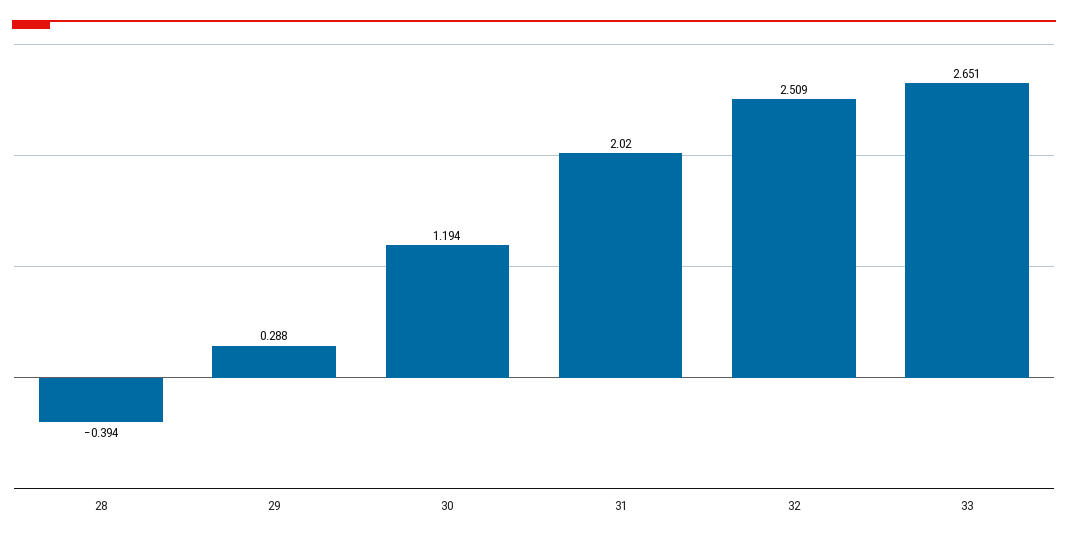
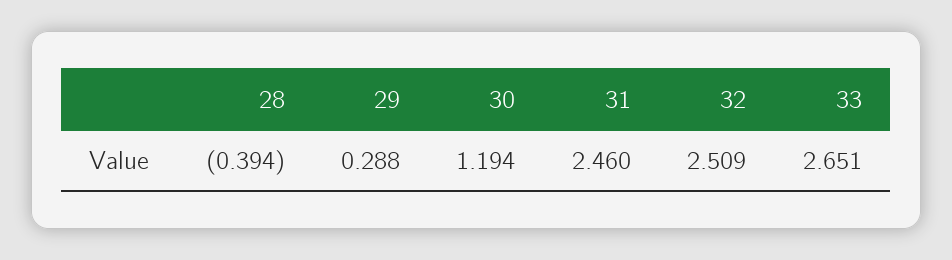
31: 2.02 -> 2.46

